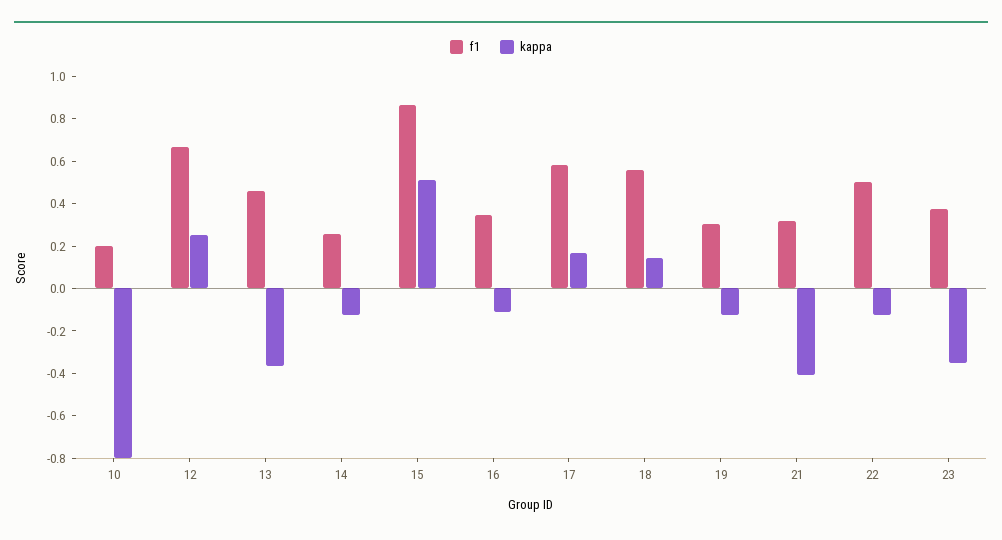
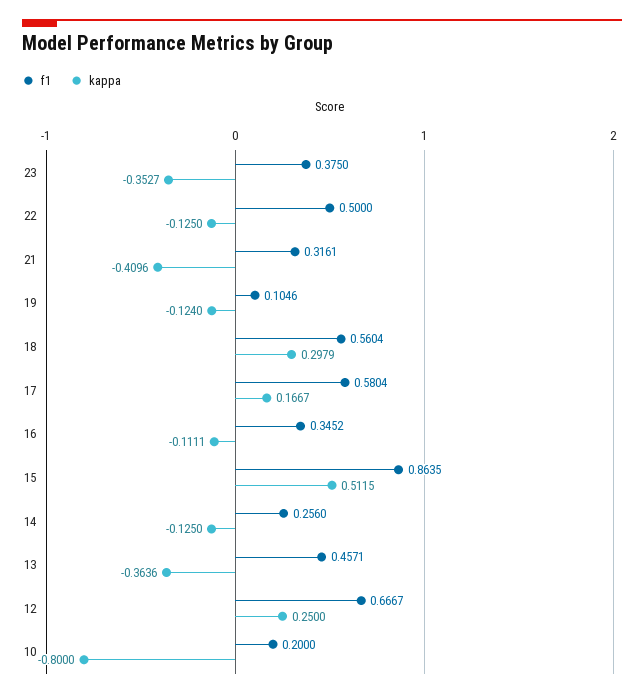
kappa, 18: 0.15 -> 0.2979
f1, 19: 0.3 -> 0.1046

